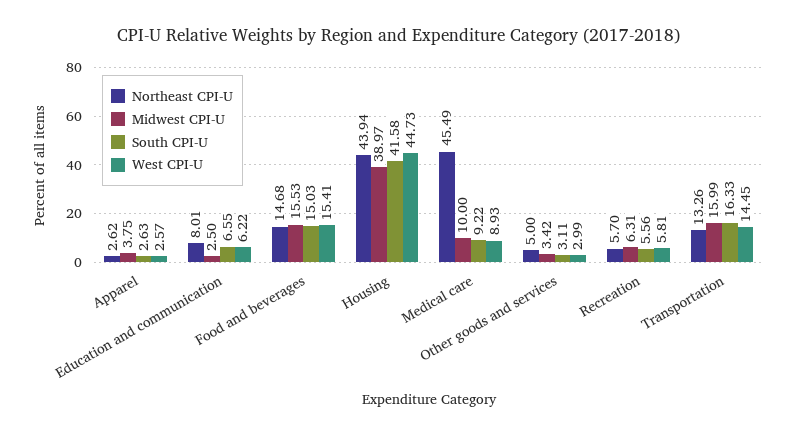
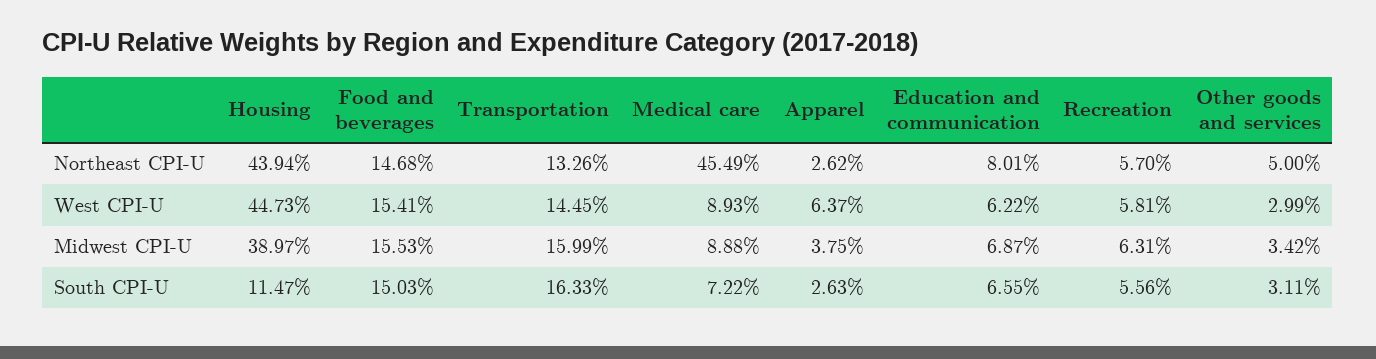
West CPI-U, Apparel: 2.57 -> 6.37
Midwest CPI-U, Education and communication: 2.5 -> 6.87
South CPI-U, Housing: 41.58 -> 11.47
Midwest CPI-U, Medical care: 10 -> 8.88
South CPI-U, Medical care: 9.22 -> 7.22

